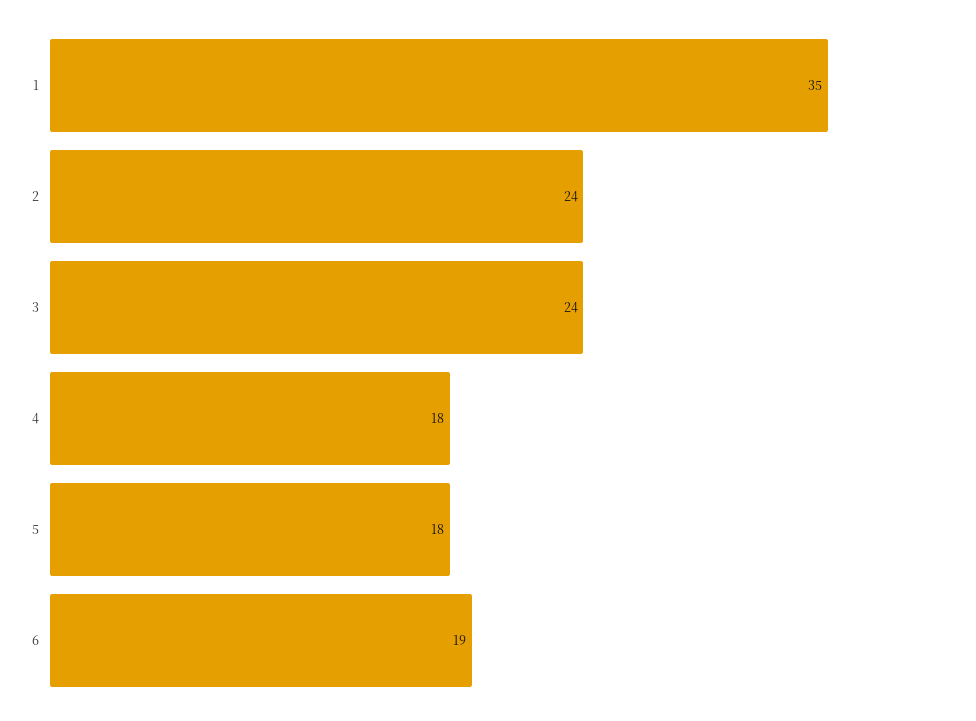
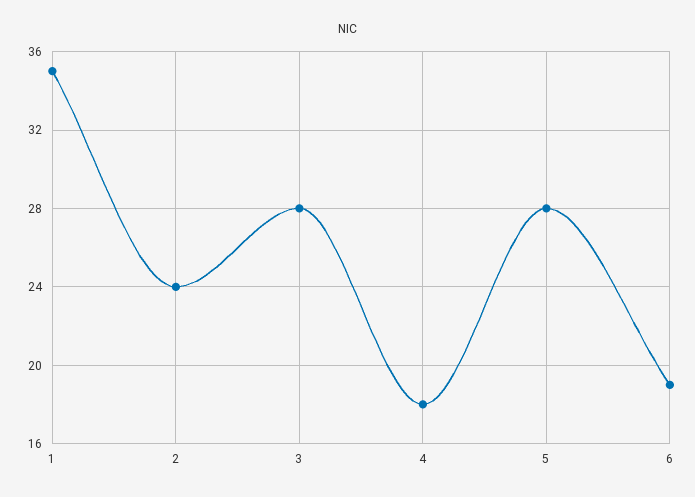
3: 24 -> 28
5: 18 -> 28

